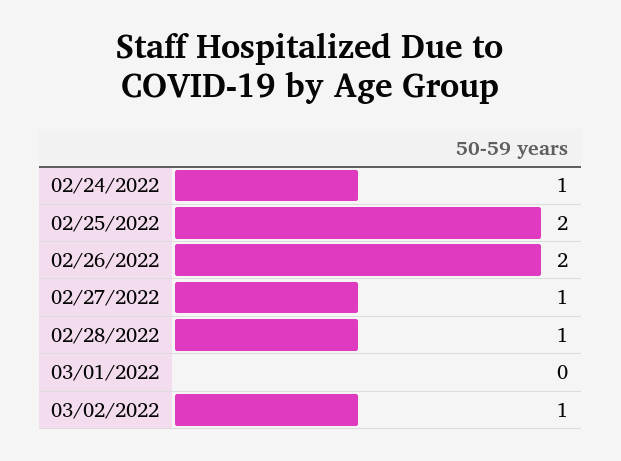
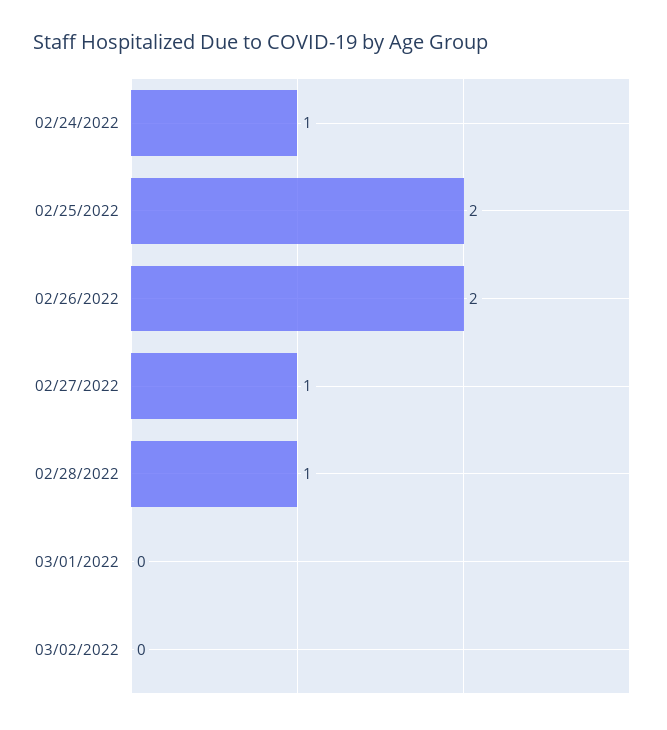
03/02/2022: 1 -> 0

